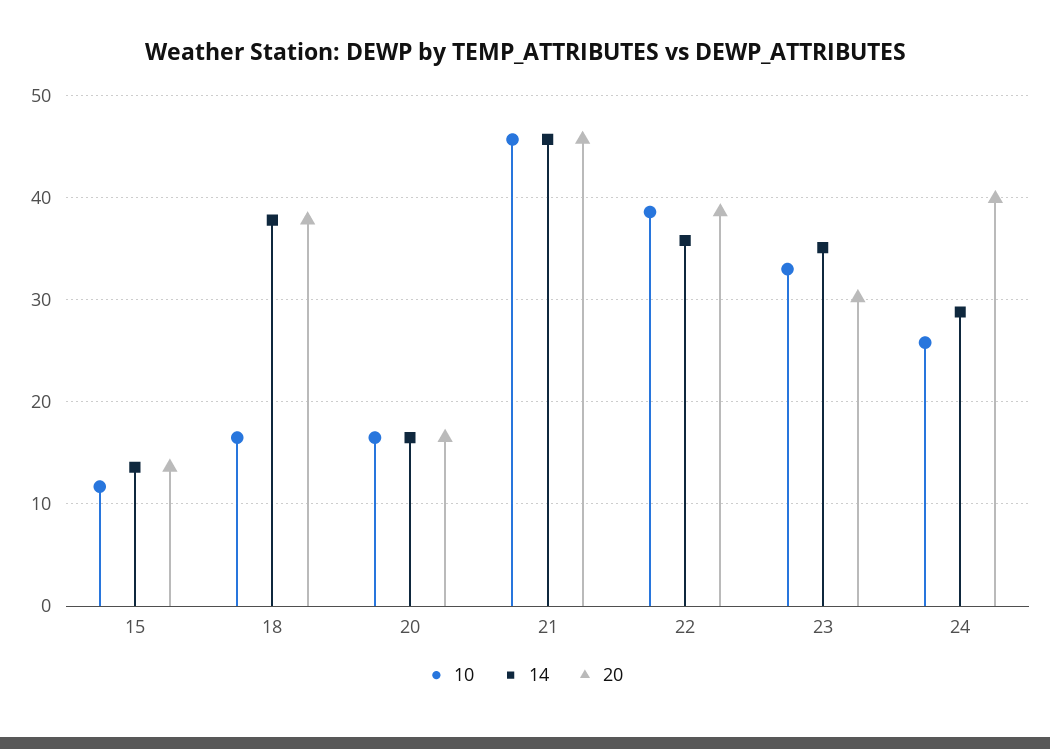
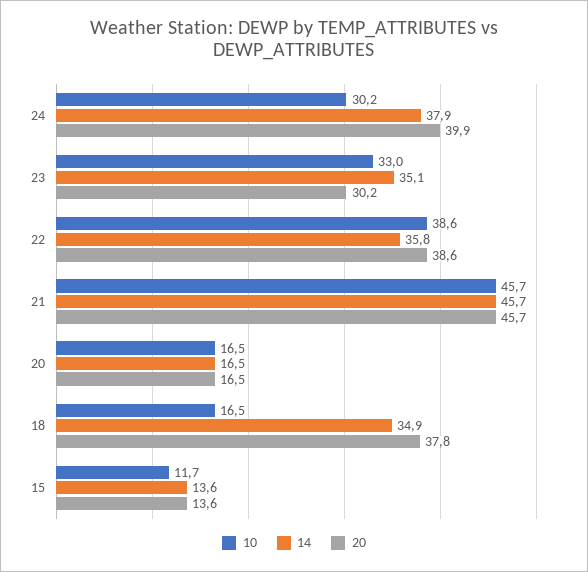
14, 18: 38 -> 34.9
10, 24: 26 -> 30.2
14, 24: 29 -> 37.9

